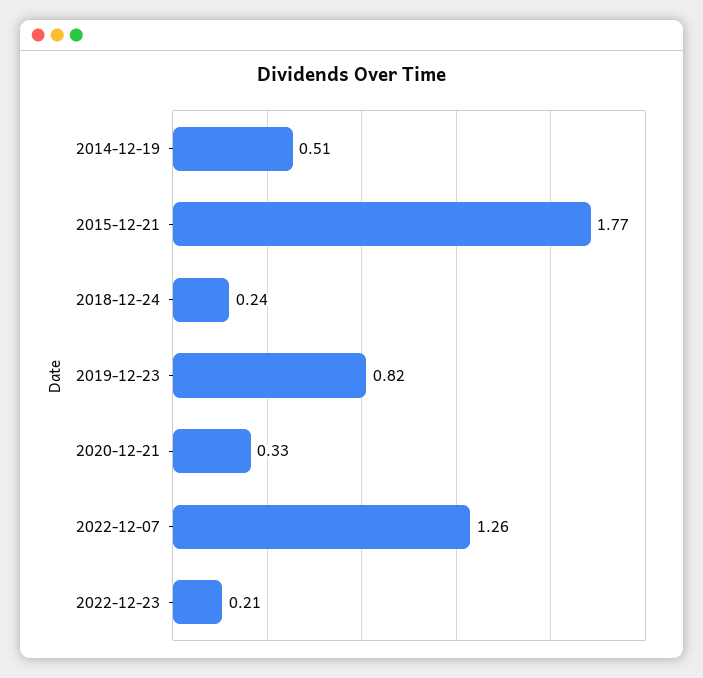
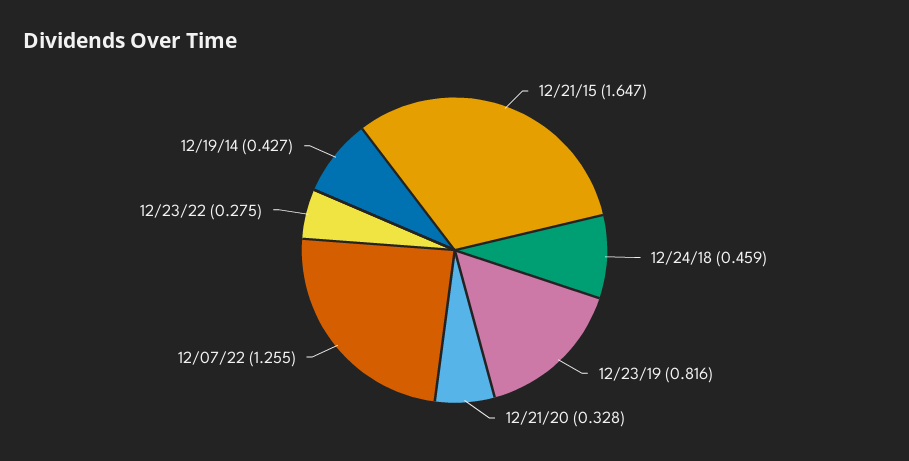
2014-12-19: 0.51 -> 0.427
2015-12-21: 1.77 -> 1.647
2018-12-24: 0.24 -> 0.459
2022-12-23: 0.21 -> 0.275

